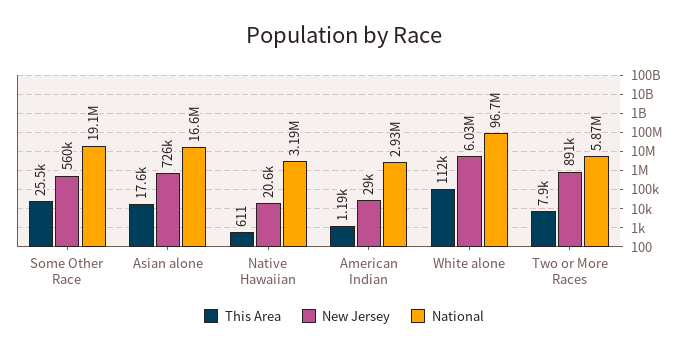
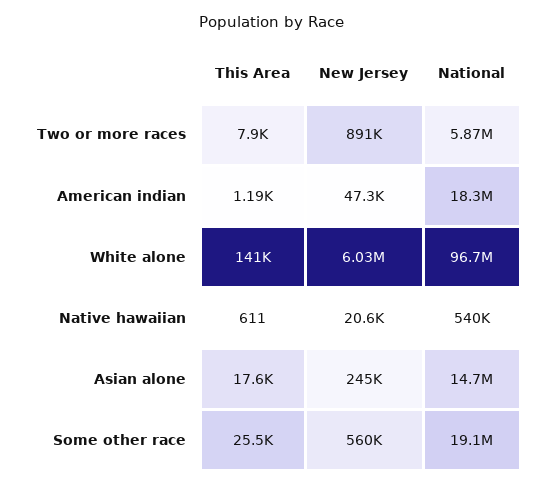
New Jersey, Asian alone: 726000 -> 245000
National, Asian alone: 16600000 -> 14700000
National, Native Hawaiian: 3190000 -> 540000
New Jersey, American Indian: 29000 -> 47300
National, American Indian: 2930000 -> 18300000
This Area, White alone: 112000 -> 141000

